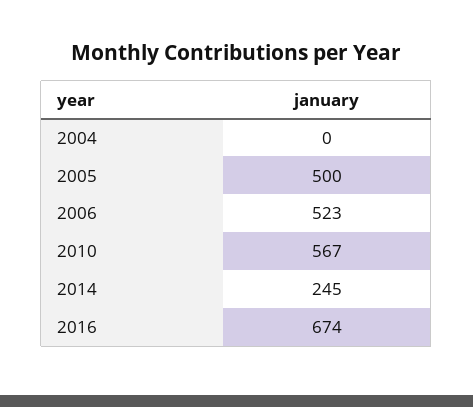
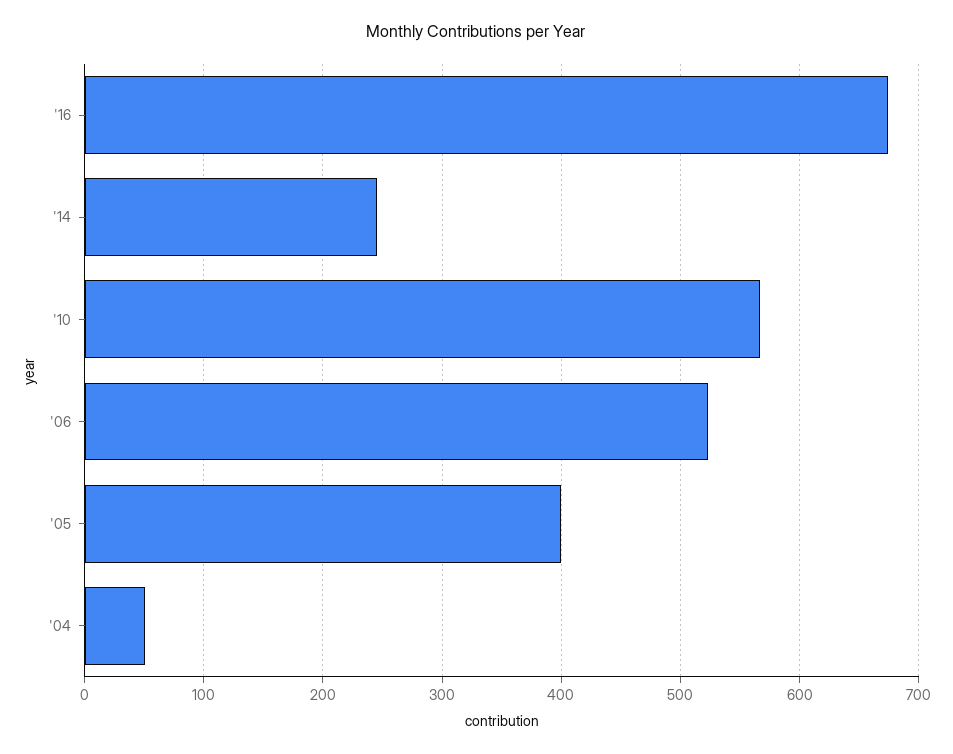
2004: 0 -> 50
2005: 500 -> 400

